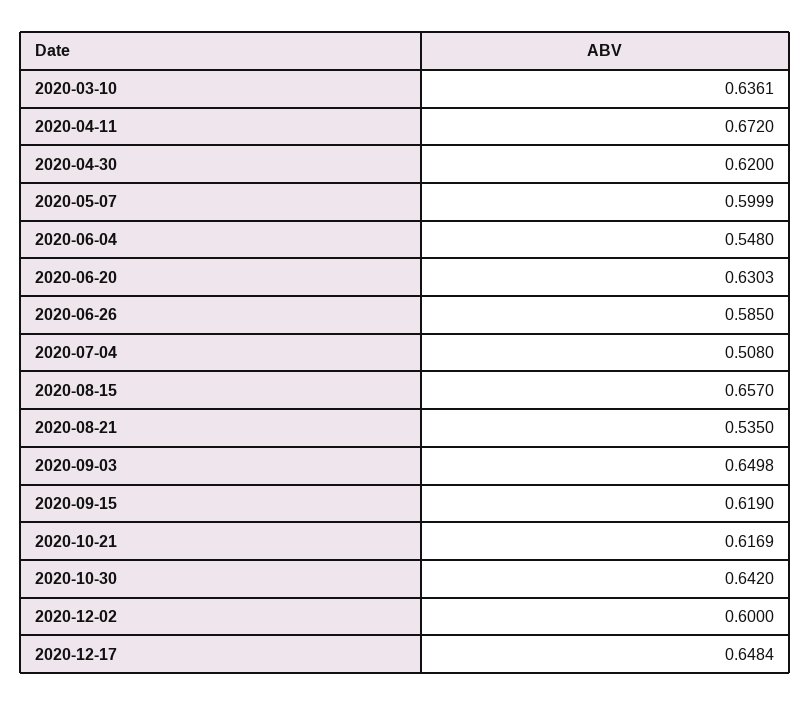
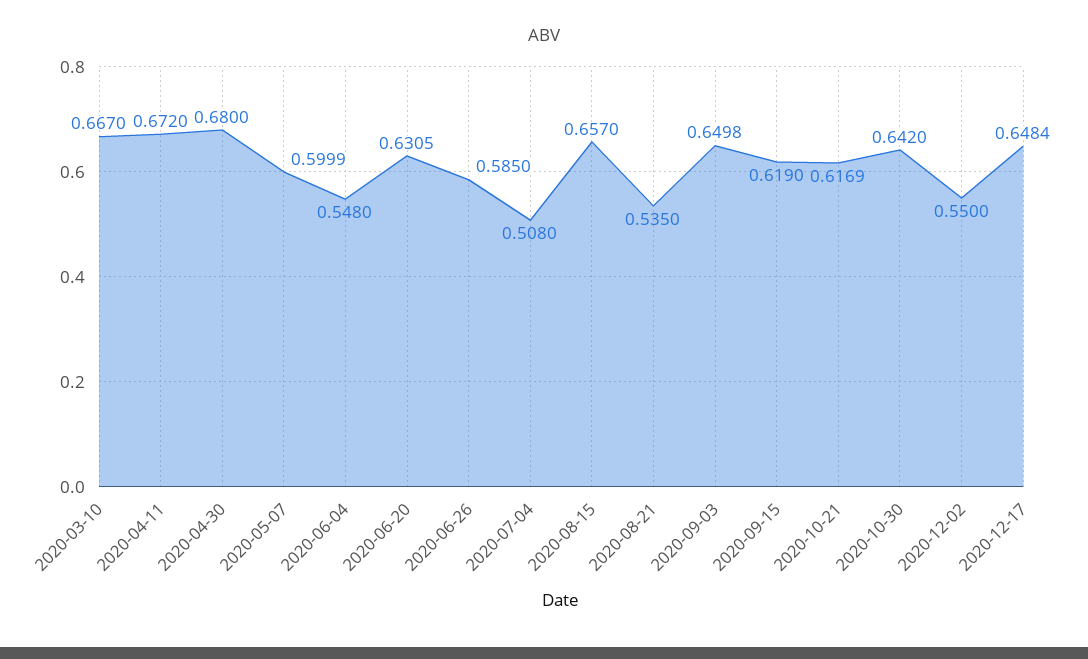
2020-03-10: 0.6361 -> 0.667
2020-04-30: 0.62 -> 0.68
2020-06-20: 0.6303 -> 0.6305
2020-12-02: 0.6 -> 0.55

